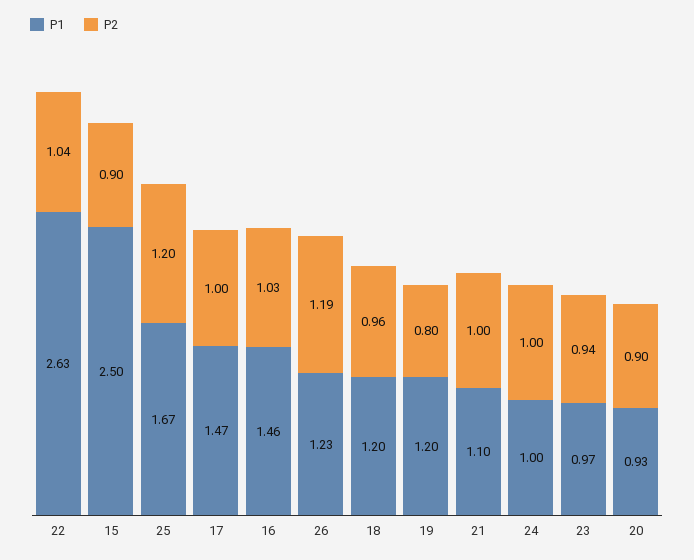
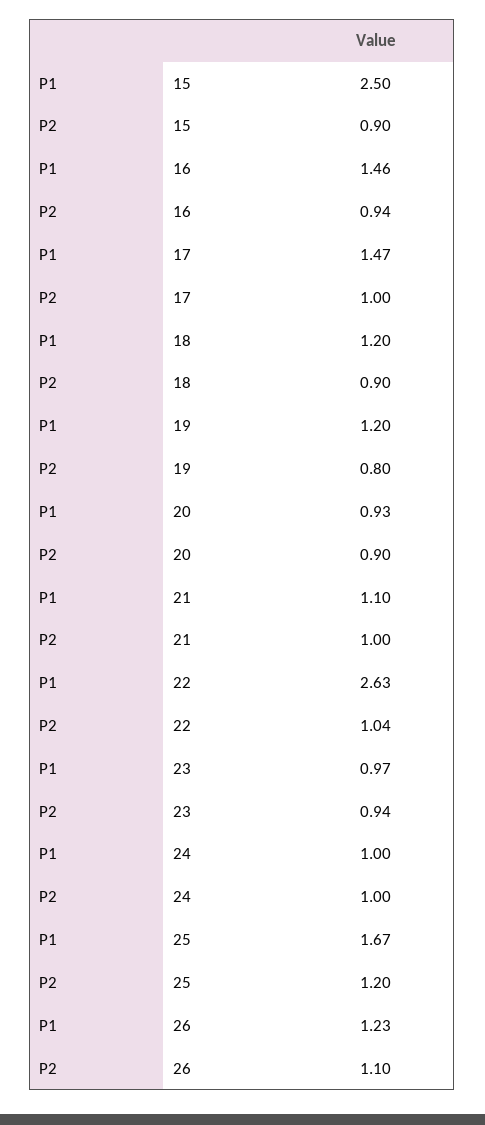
P2, 16: 1.03 -> 0.94
P2, 26: 1.19 -> 1.1
P2, 18: 0.96 -> 0.9

